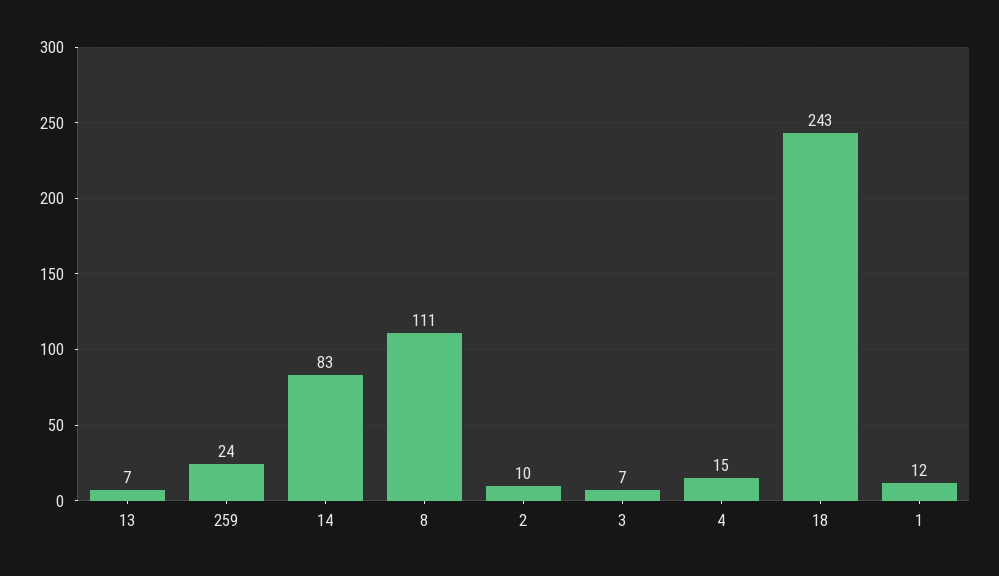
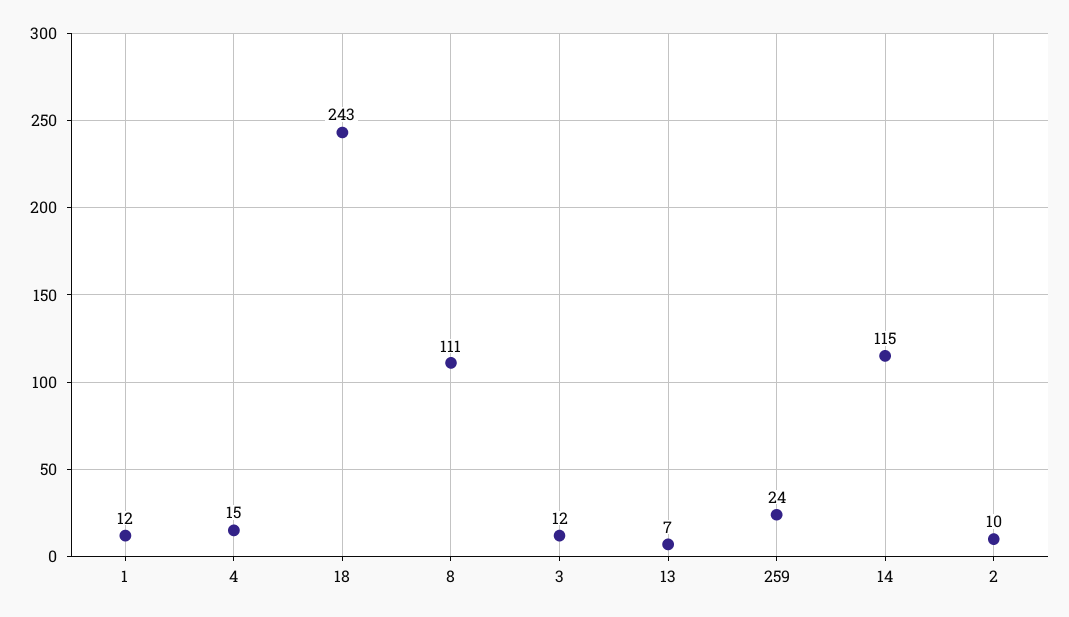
14: 83 -> 115
3: 7 -> 12

